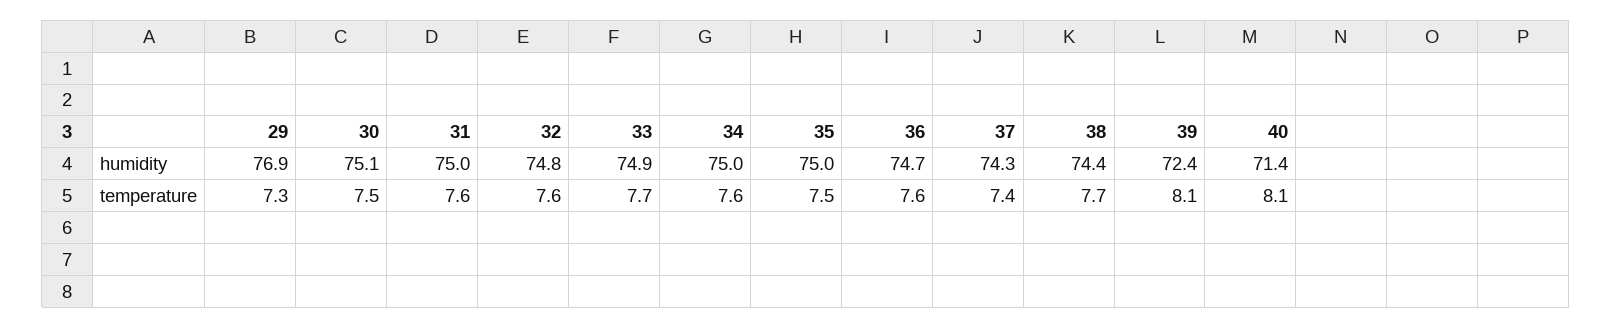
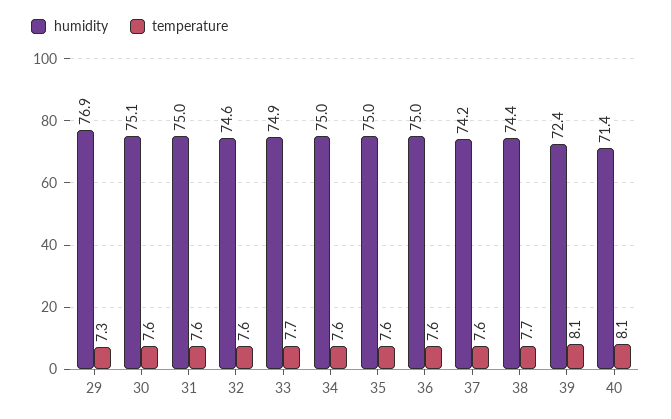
humidity, 32: 74.8 -> 74.6
humidity, 36: 74.7 -> 75
humidity, 37: 74.3 -> 74.2
temperature, 30: 7.5 -> 7.6
temperature, 35: 7.5 -> 7.6
temperature, 37: 7.4 -> 7.6

